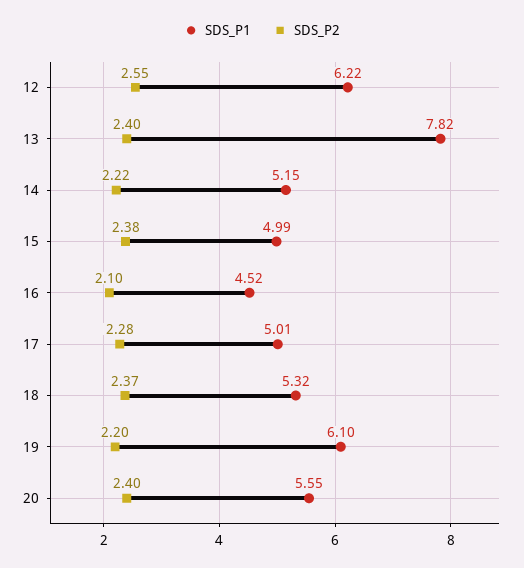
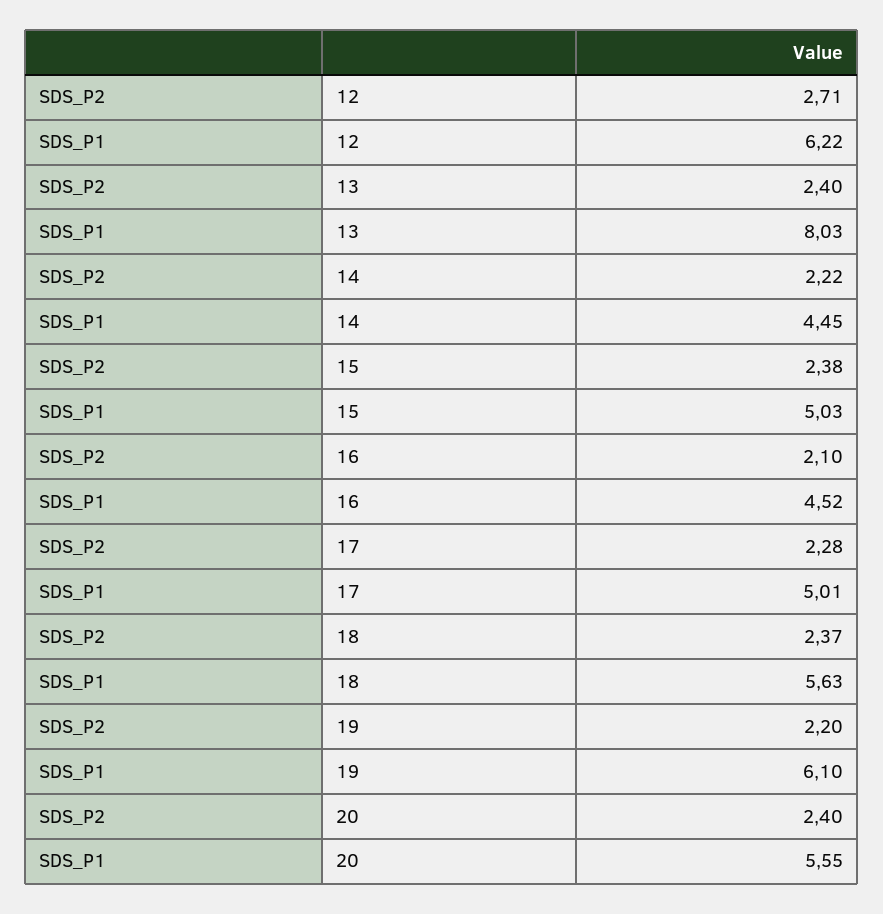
SDS_P2, 12: 2.55 -> 2.71
SDS_P1, 13: 7.82 -> 8.03
SDS_P1, 14: 5.15 -> 4.45
SDS_P1, 15: 4.99 -> 5.03
SDS_P1, 18: 5.32 -> 5.63

